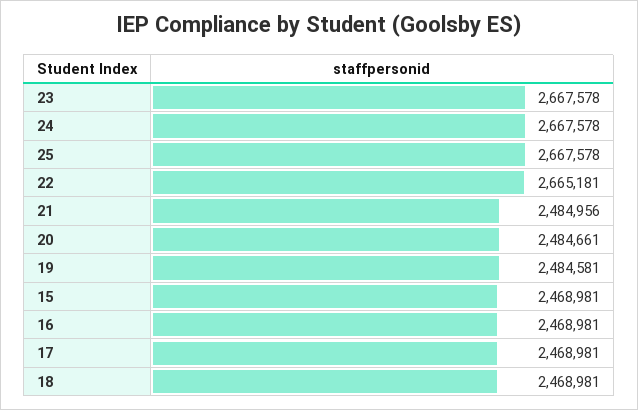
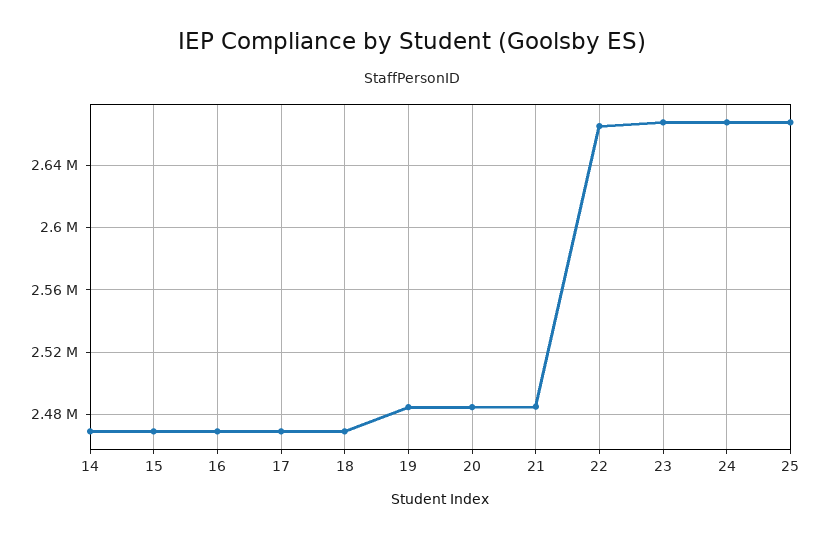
14: none -> 2470000

